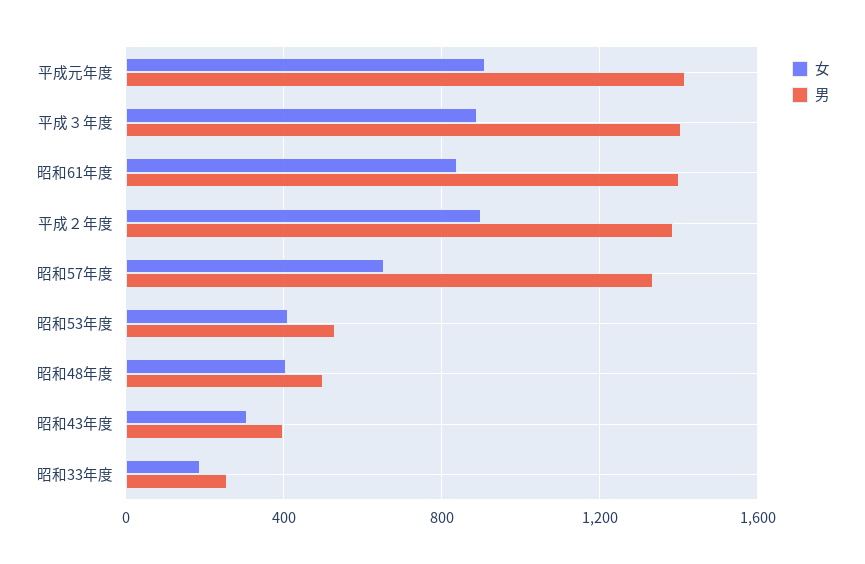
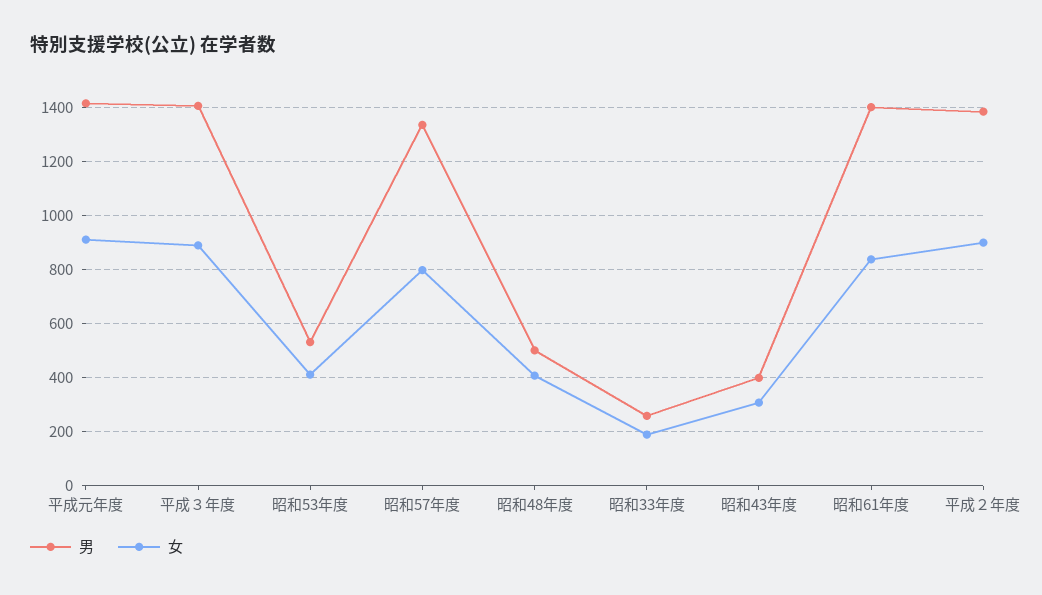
女, 昭和57年度: 650 -> 800

